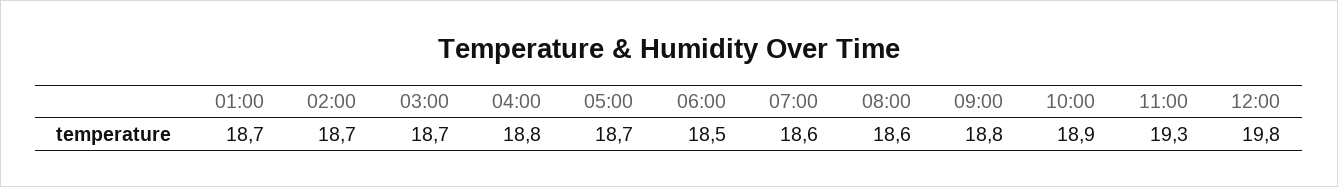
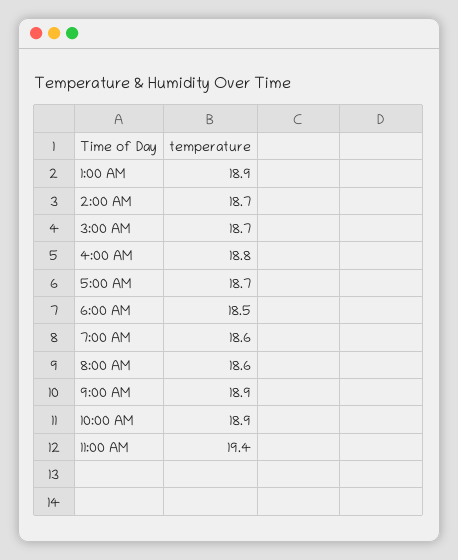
01:00: 18.7 -> 18.9
09:00: 18.8 -> 18.9
11:00: 19.3 -> 19.4
12:00: 19.8 -> none

